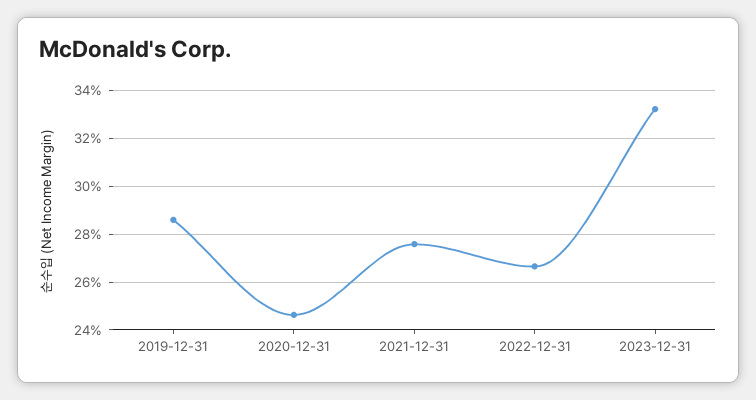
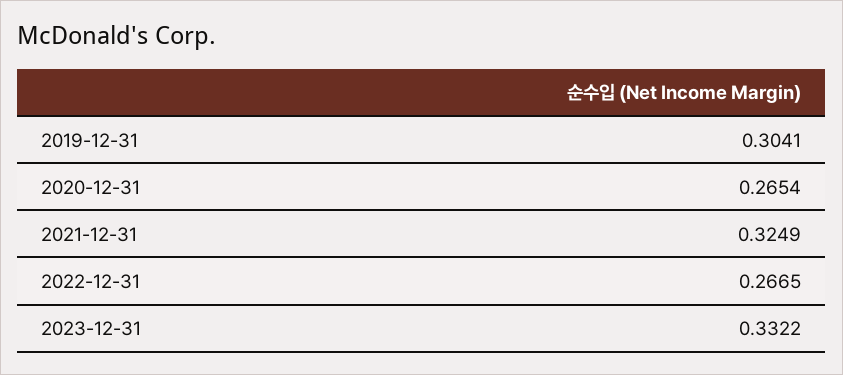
2019-12-31: 0.285 -> 0.3041
2020-12-31: 0.245 -> 0.2654
2021-12-31: 0.275 -> 0.3249

